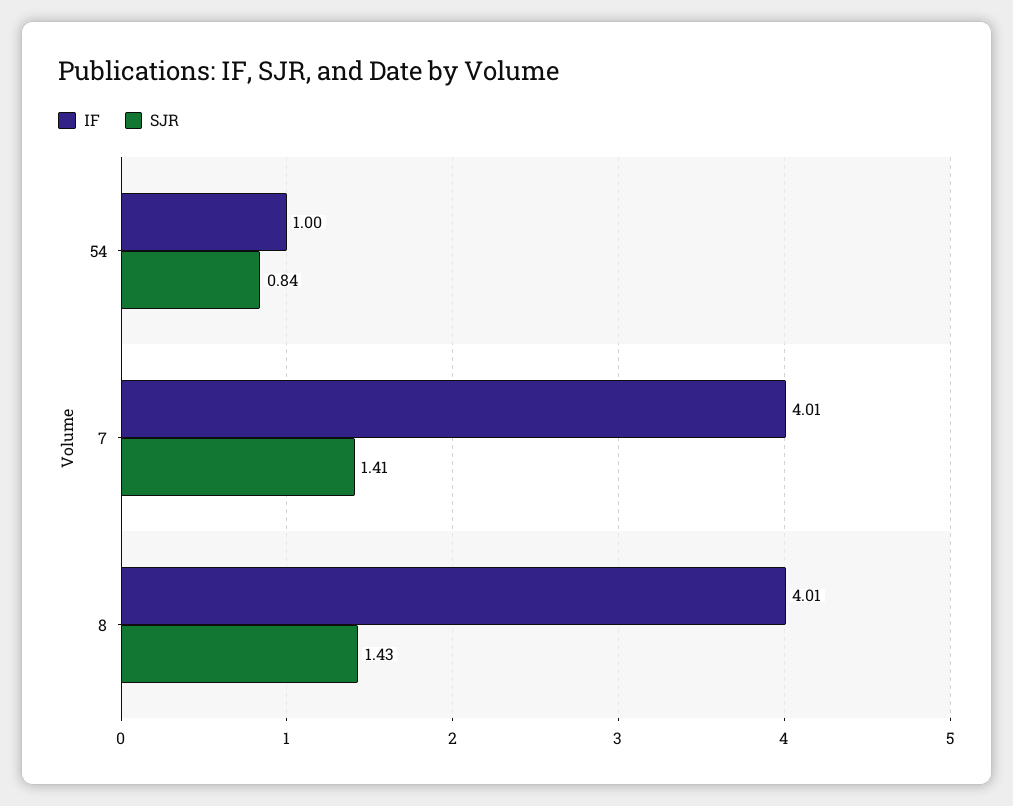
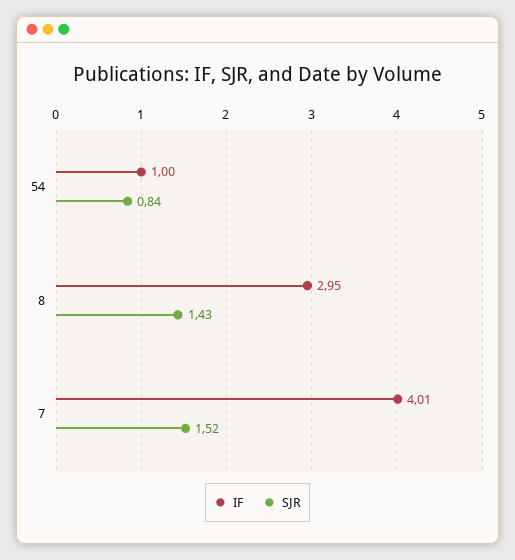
SJR, 7: 1.41 -> 1.52
IF, 8: 4.01 -> 2.95

